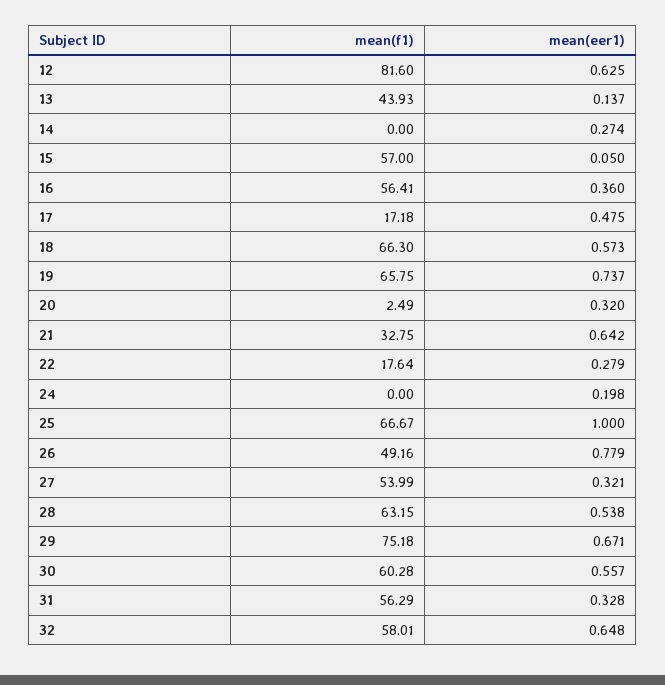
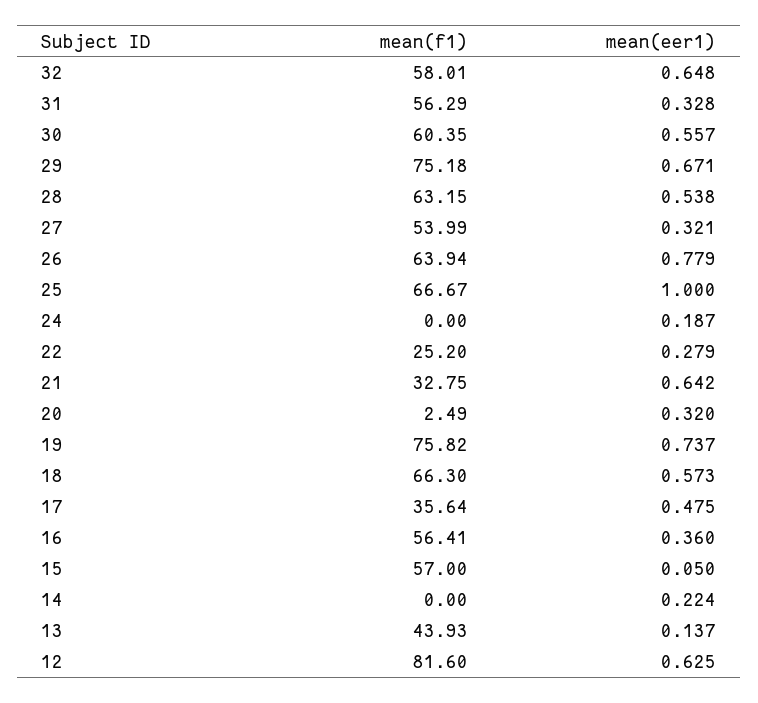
mean(eer1), 14: 0.274 -> 0.224
mean(f1), 17: 17.18 -> 35.64
mean(f1), 19: 65.75 -> 75.82
mean(f1), 22: 17.64 -> 25.2
mean(eer1), 24: 0.198 -> 0.187
mean(f1), 26: 49.16 -> 63.94
mean(f1), 30: 60.28 -> 60.35

